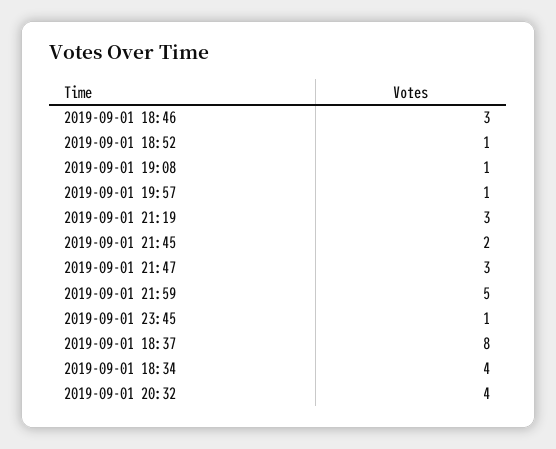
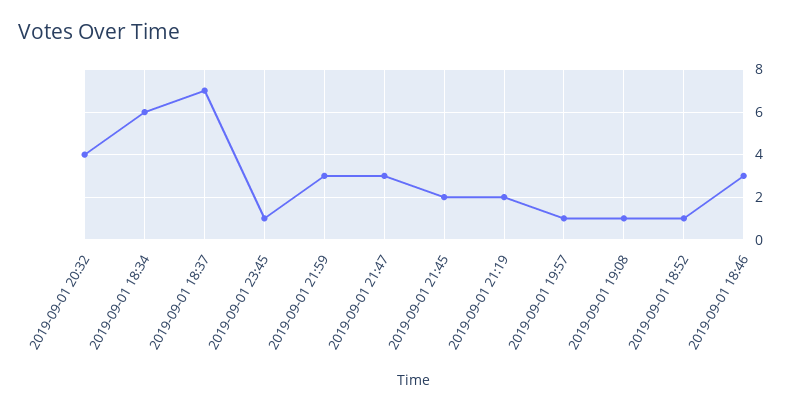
2019-09-01 21:19: 3 -> 2
2019-09-01 21:59: 5 -> 3
2019-09-01 18:37: 8 -> 7
2019-09-01 18:34: 4 -> 6

